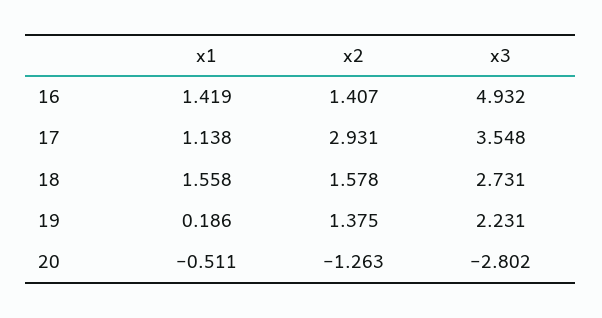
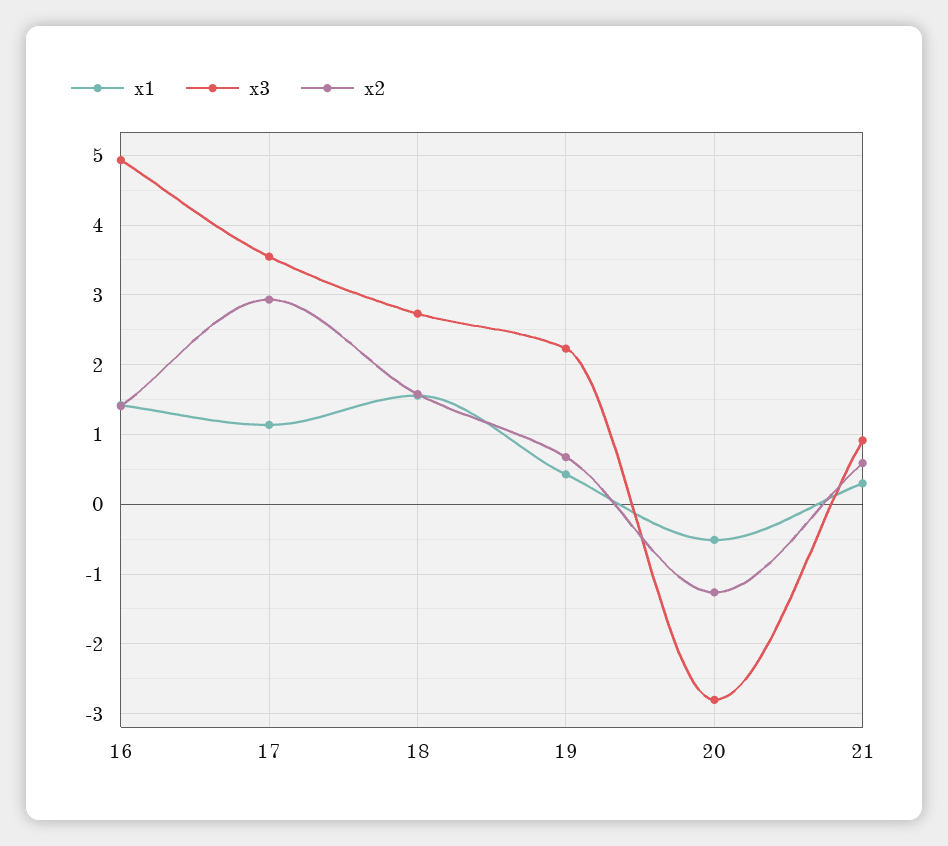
x1, 19: 0.186 -> 0.4
x2, 19: 1.375 -> 0.7
x1, 21: none -> 0.3
x3, 21: none -> 0.9
x2, 21: none -> 0.6

